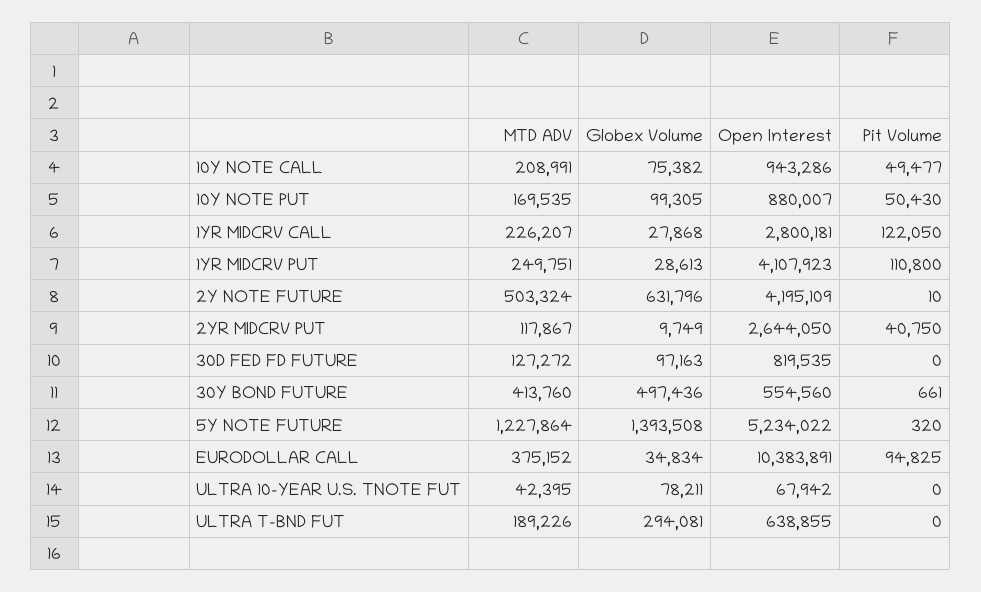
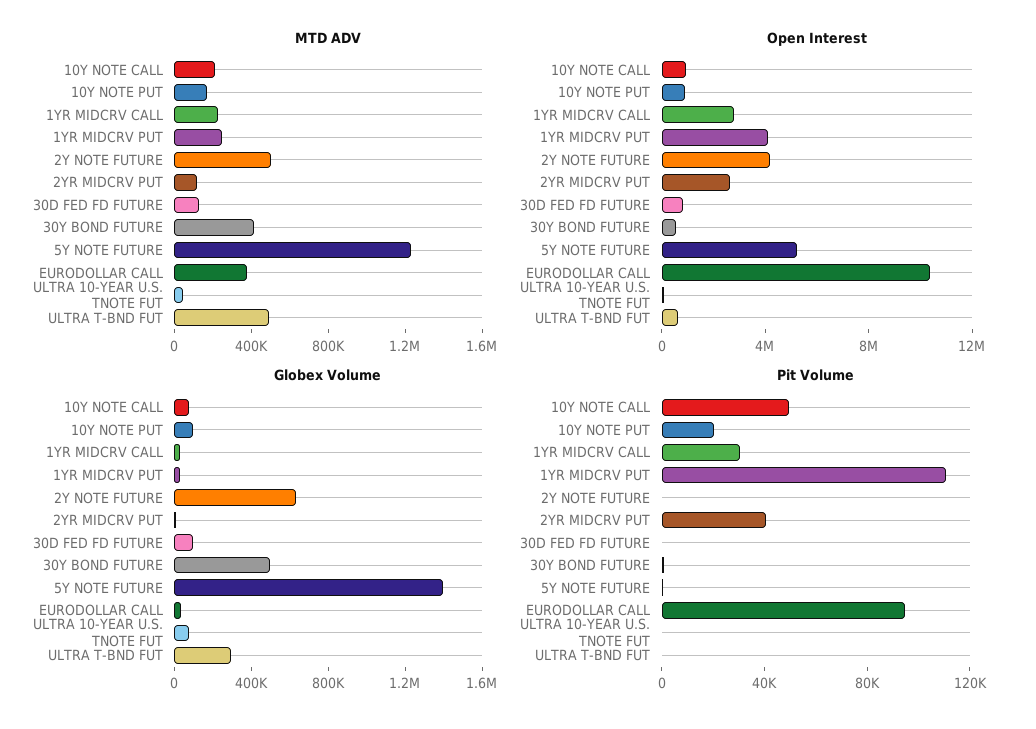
Pit Volume, 10Y NOTE PUT: 50430 -> 20000
Pit Volume, 1YR MIDCRV CALL: 122050 -> 30000
MTD ADV, ULTRA T-BND FUT: 189226 -> 500000

